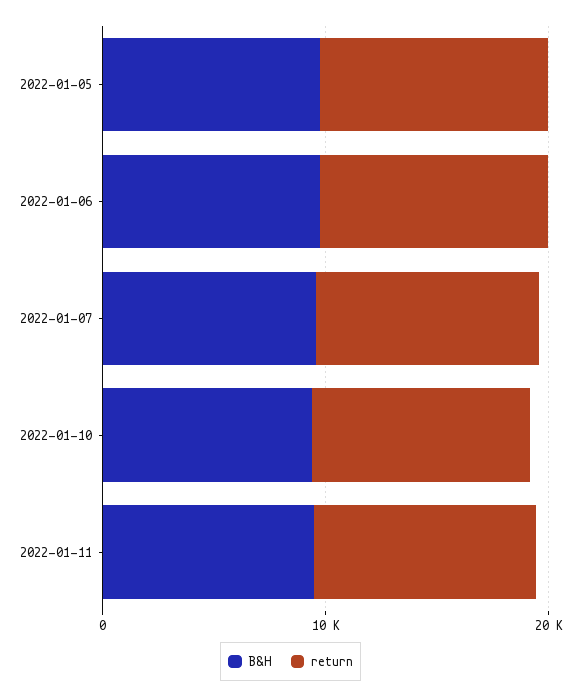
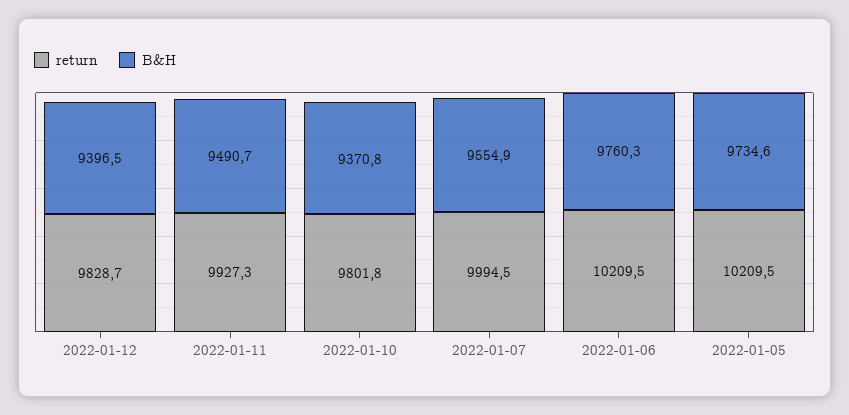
return, 2022-01-12: none -> 9828.7
B&H, 2022-01-12: none -> 9396.5

